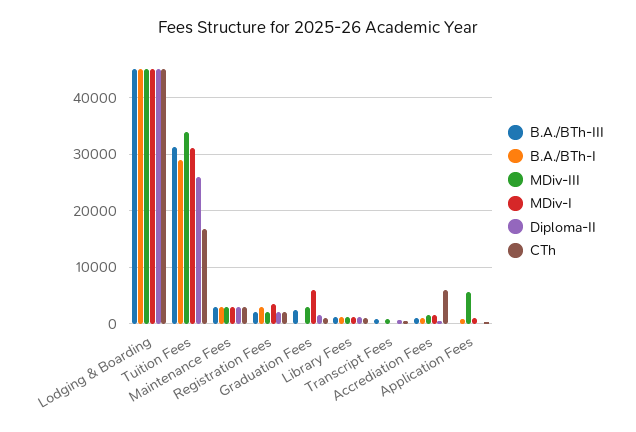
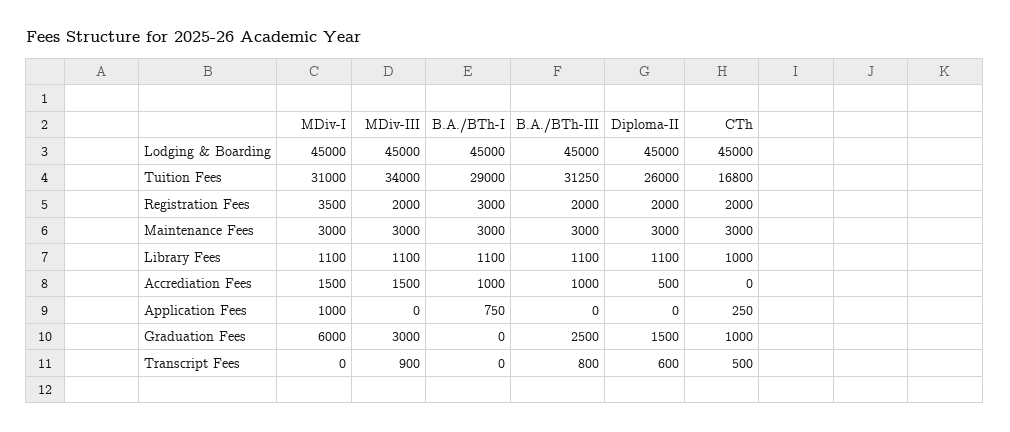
CTh, Accrediation Fees: 6000 -> 0
MDiv-III, Application Fees: 6000 -> 0

